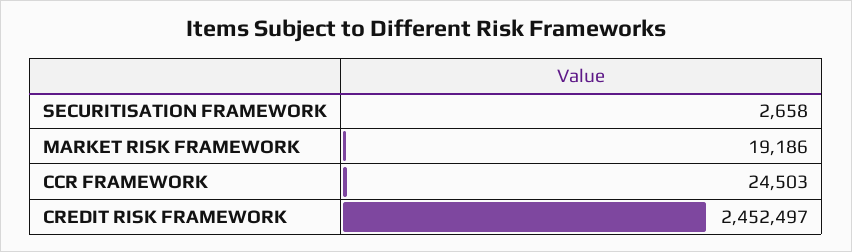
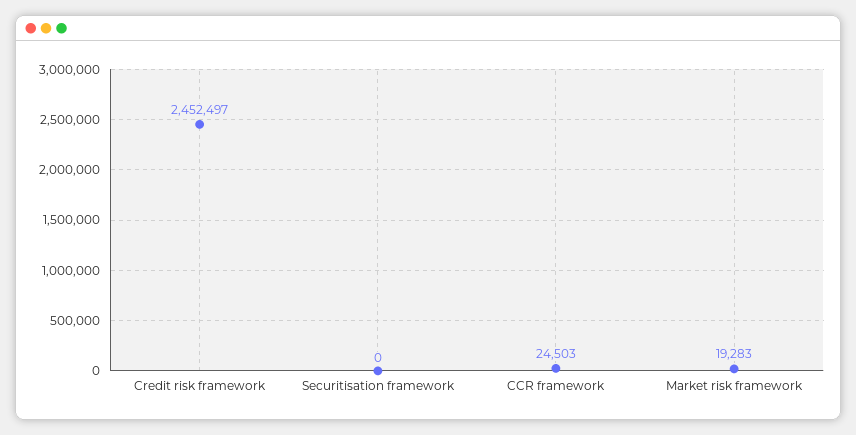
SECURITISATION FRAMEWORK: 2658 -> 0
MARKET RISK FRAMEWORK: 19186 -> 19283

